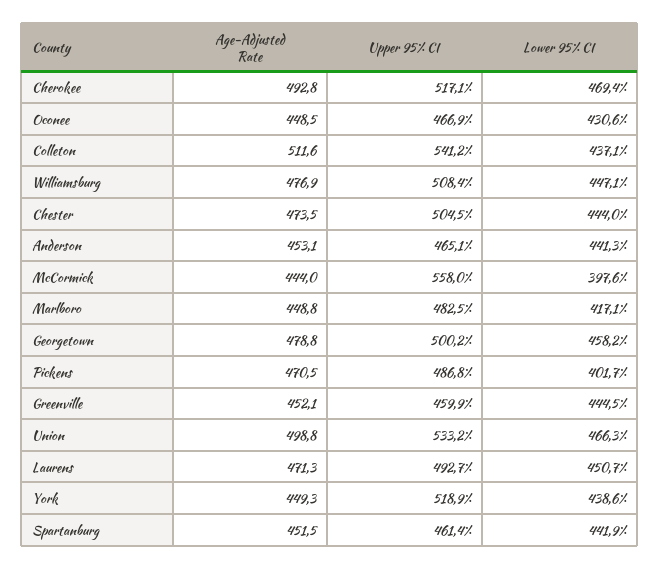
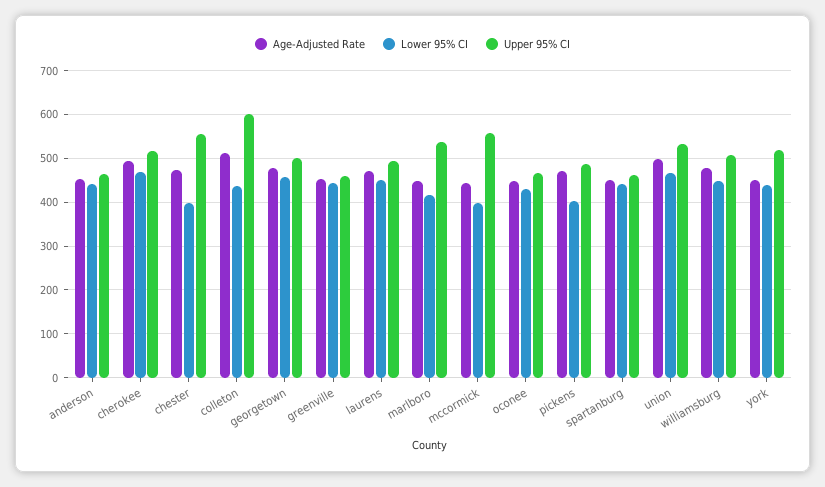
Upper 95% CI, Colleton: 541.2 -> 600
Upper 95% CI, Chester: 504.5 -> 560
Lower 95% CI, Chester: 444 -> 400
Upper 95% CI, Marlboro: 482.5 -> 540

